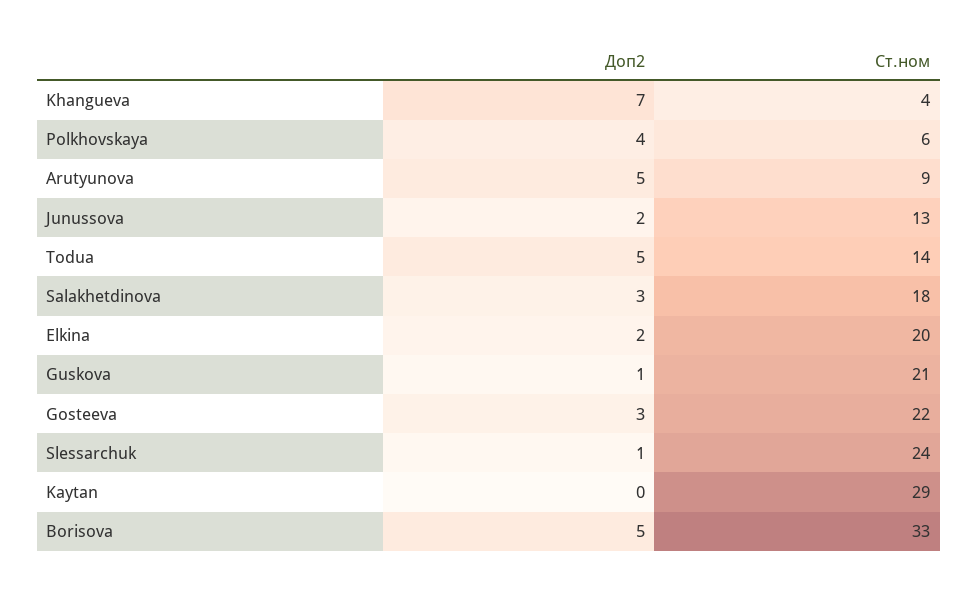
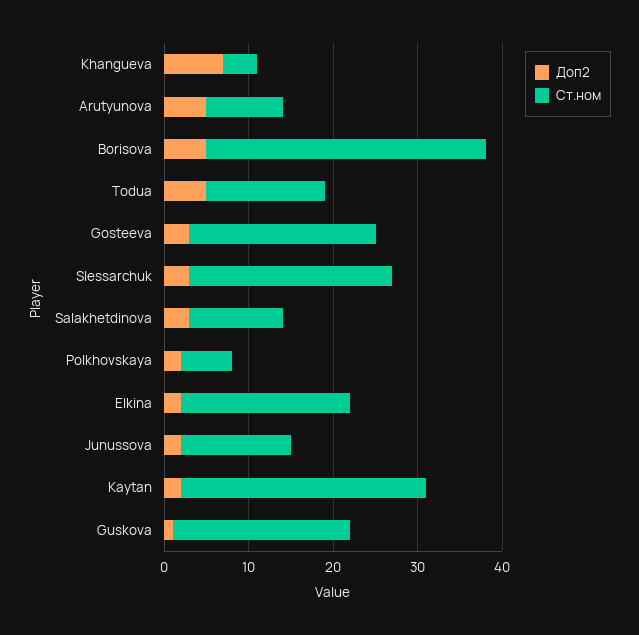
Доп2, Polkhovskaya: 4 -> 2
Ст.ном, Salakhetdinova: 18 -> 11
Доп2, Slessarchuk: 1 -> 3
Доп2, Kaytan: 0 -> 2

